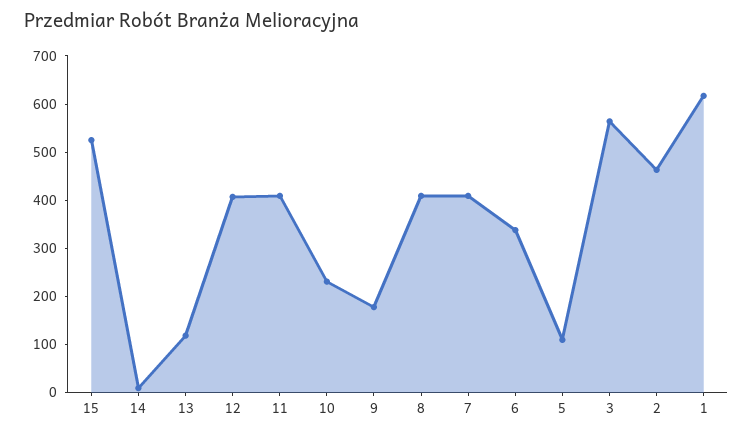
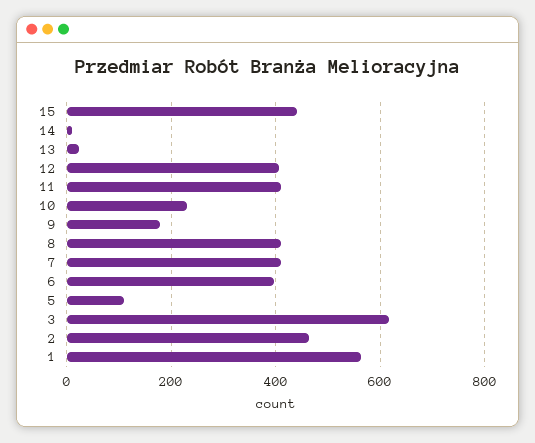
15: 520 -> 440
13: 120 -> 20
6: 340 -> 400
3: 560 -> 620
1: 620 -> 560

